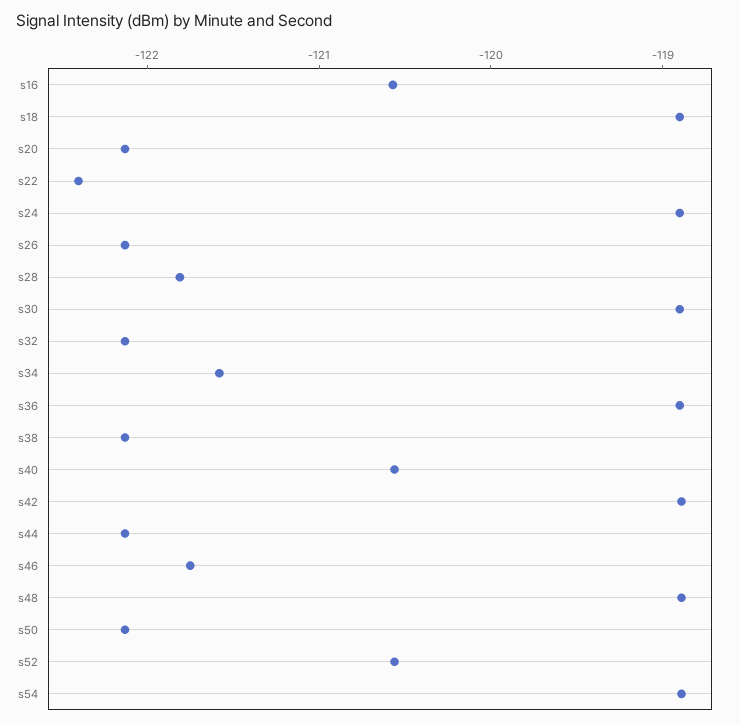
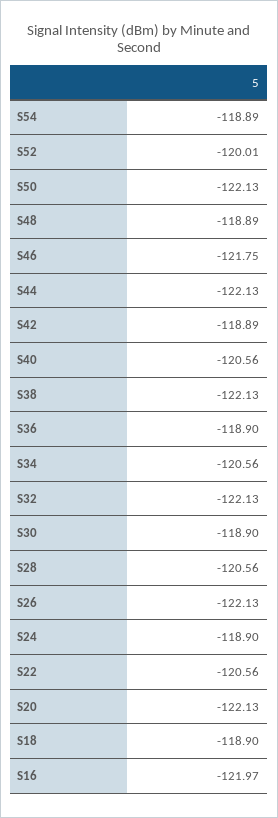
s16: -120.6 -> -121.97
s22: -122.4 -> -120.56
s28: -121.8 -> -120.56
s34: -121.6 -> -120.56
s52: -120.6 -> -120.01

